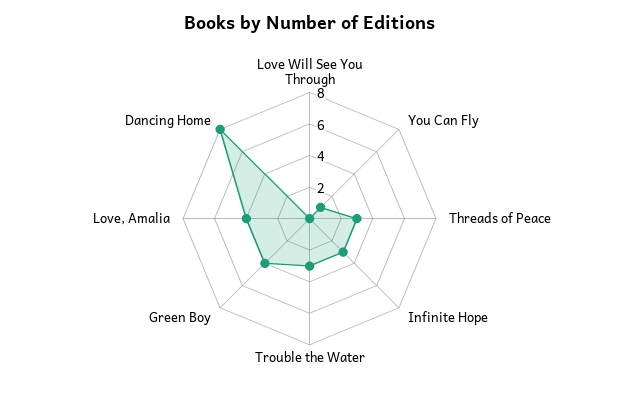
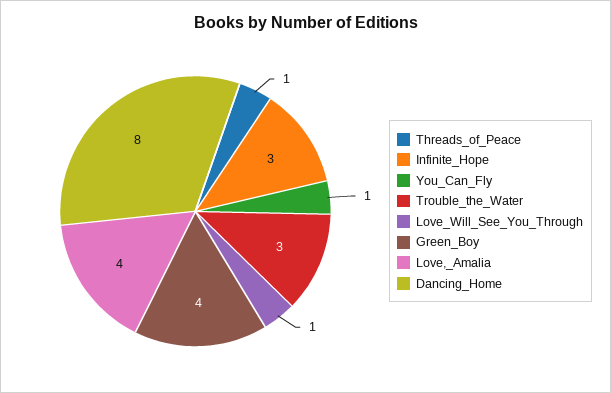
Love Will See You Through: 0 -> 1
Threads of Peace: 3 -> 1

